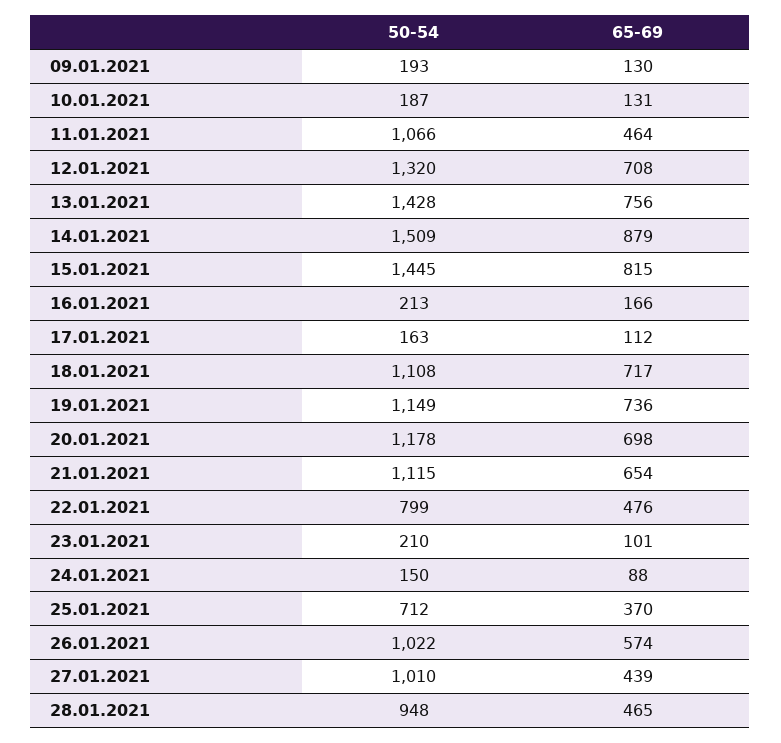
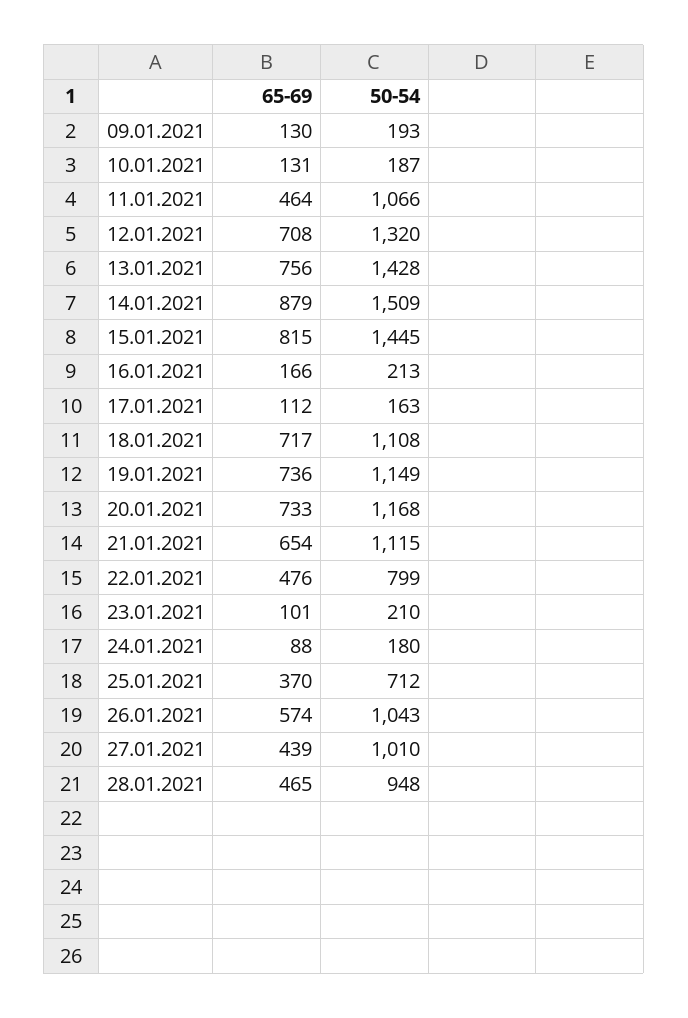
50-54, 20.01.2021: 1178 -> 1168
65-69, 20.01.2021: 698 -> 733
50-54, 24.01.2021: 150 -> 180
50-54, 26.01.2021: 1022 -> 1043

